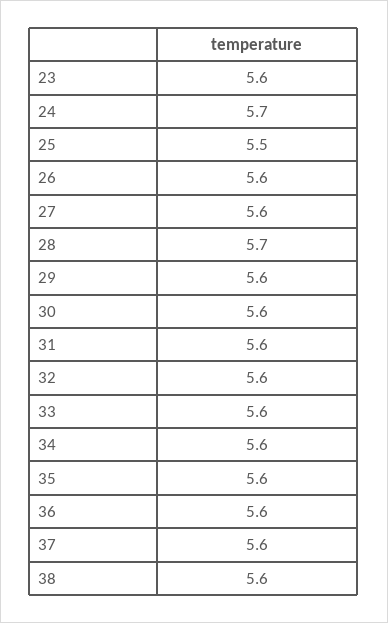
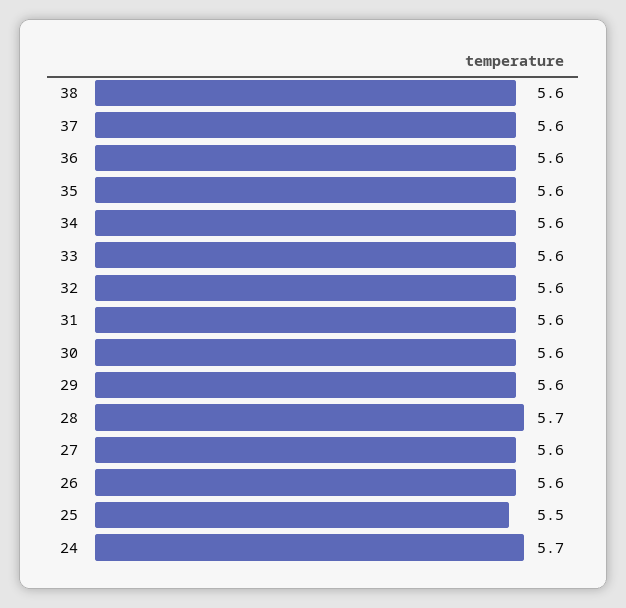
23: 5.6 -> none

